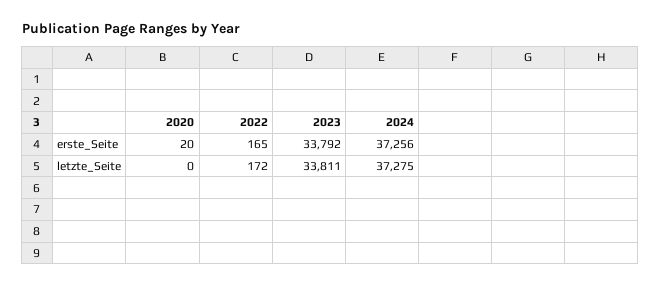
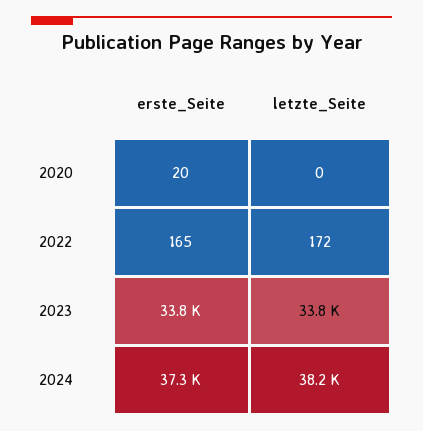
2024, letzte_Seite: 37275 -> 38200

